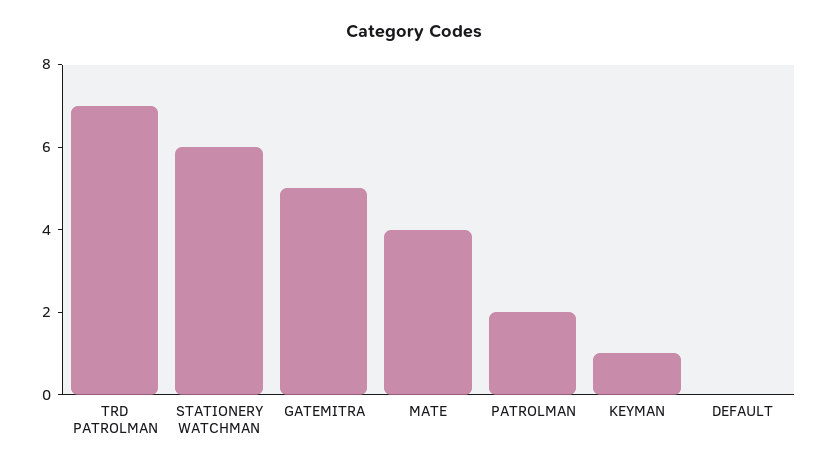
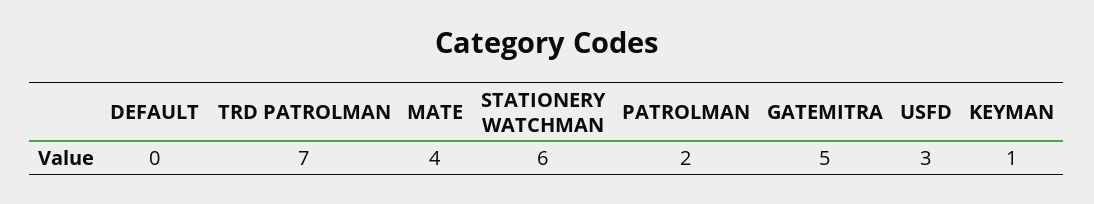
USFD: none -> 3

